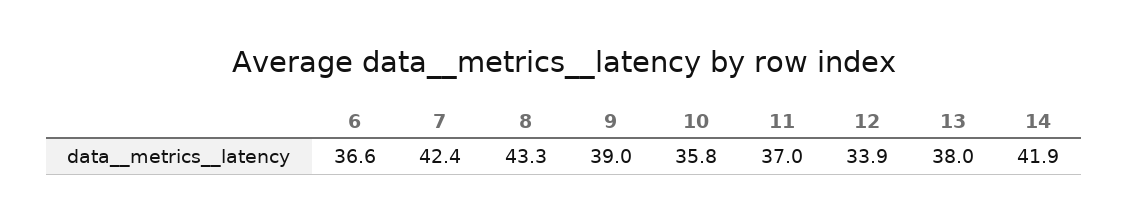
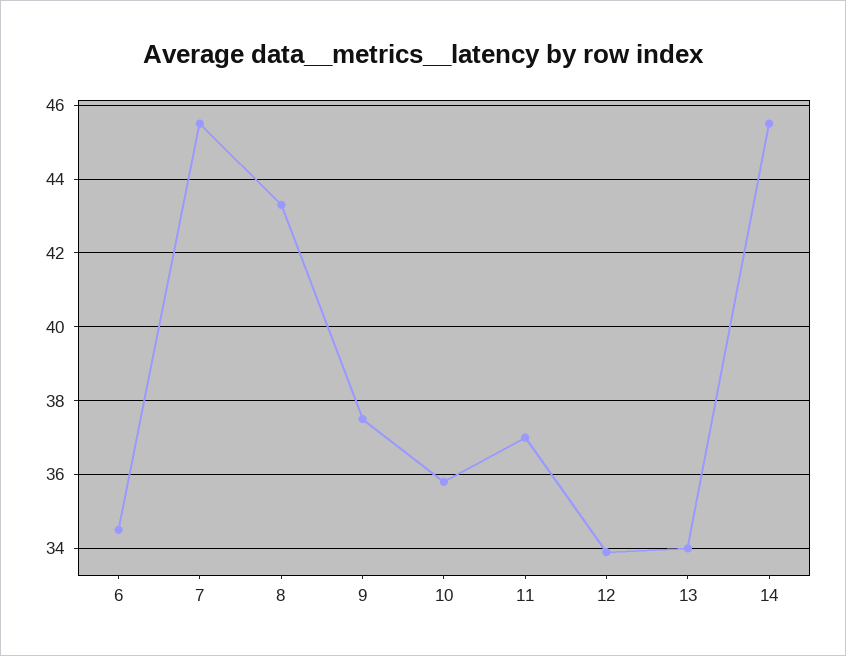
6: 36.6 -> 34.5
7: 42.4 -> 45.5
9: 39 -> 37.5
13: 38 -> 34
14: 41.9 -> 45.5

